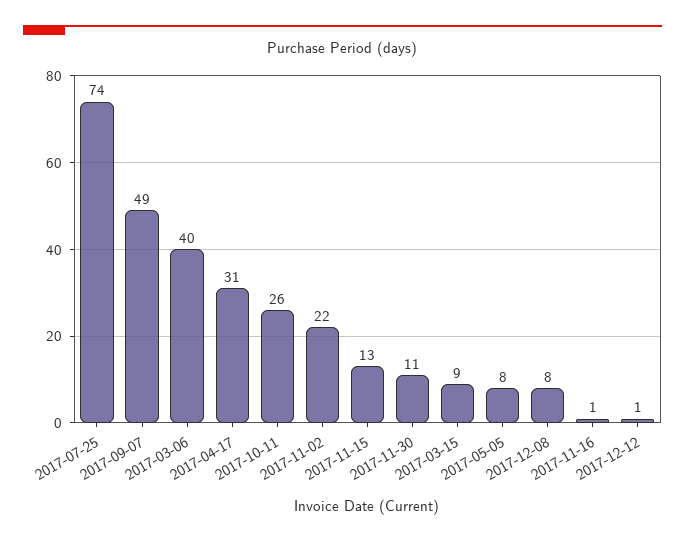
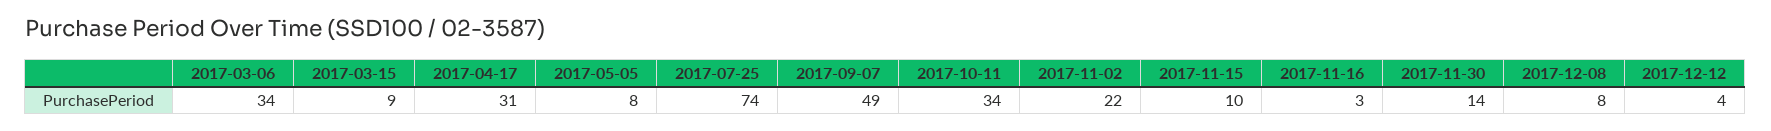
2017-03-06: 40 -> 34
2017-10-11: 26 -> 34
2017-11-15: 13 -> 10
2017-11-30: 11 -> 14
2017-11-16: 1 -> 3
2017-12-12: 1 -> 4

